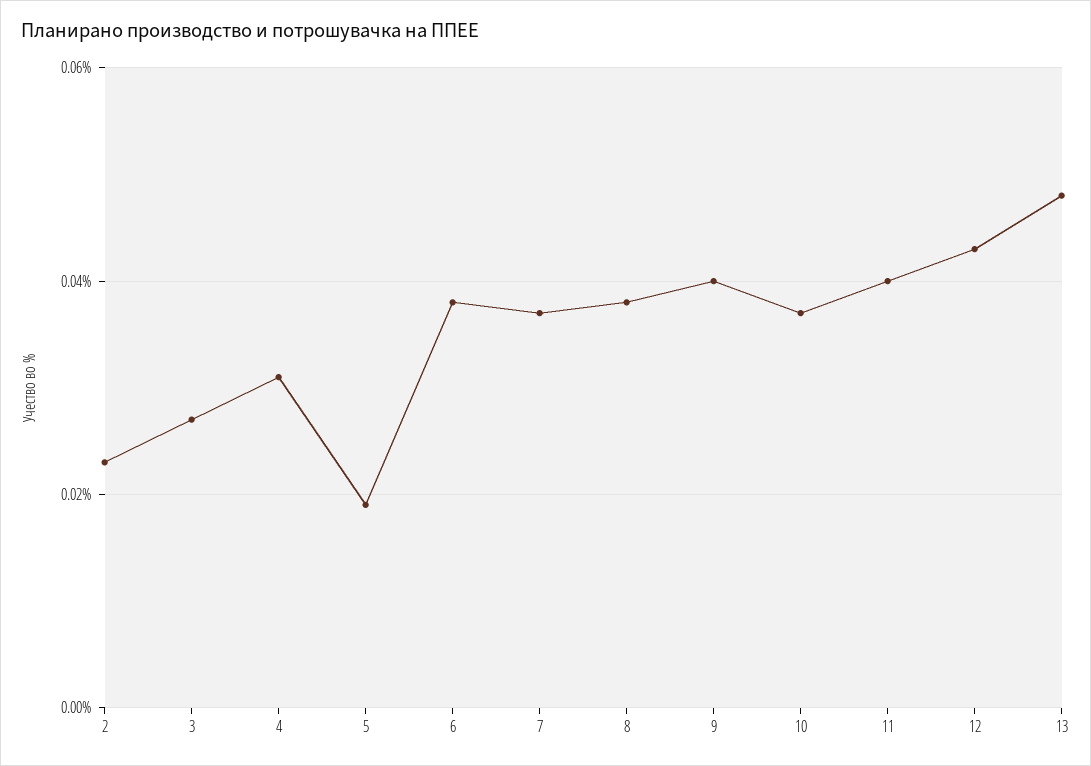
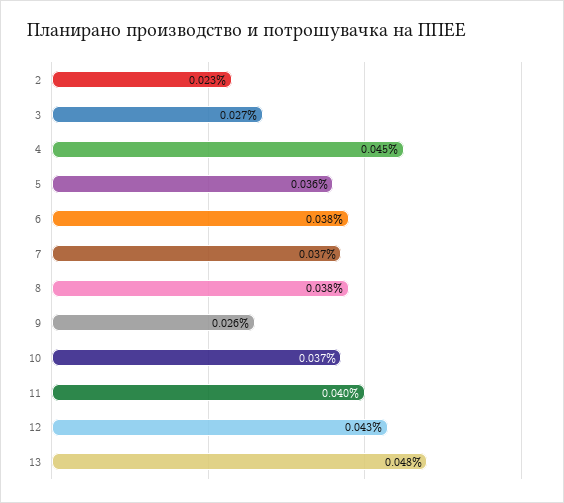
4: 0.03 -> 0.045
5: 0.02 -> 0.036
9: 0.04 -> 0.026

